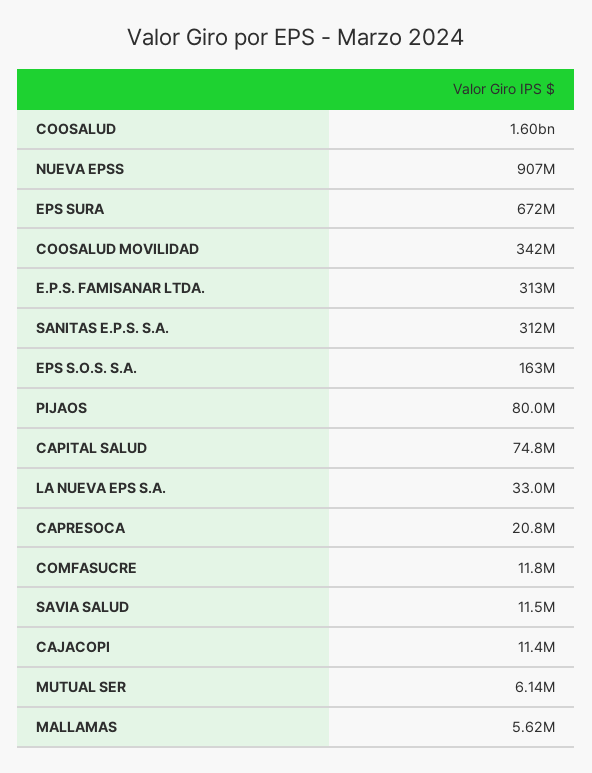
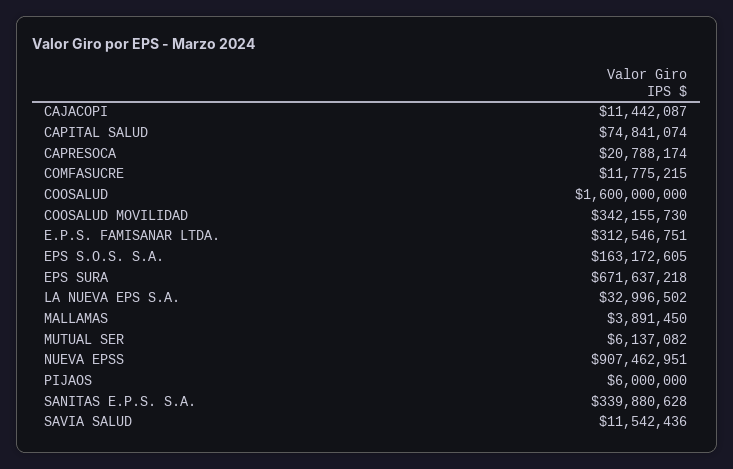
SANITAS E.P.S. S.A.: 312000000 -> 339880628
PIJAOS: 80000000 -> 6000000
MALLAMAS: 5620000 -> 3891450

